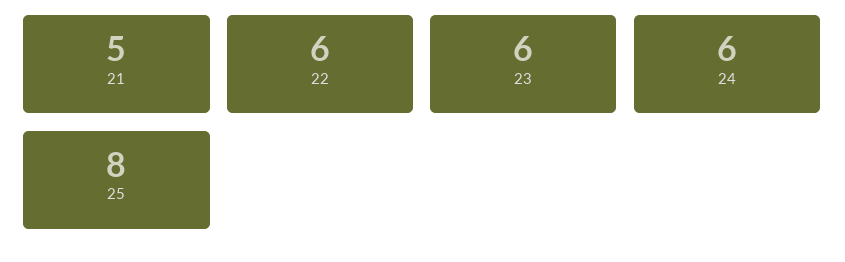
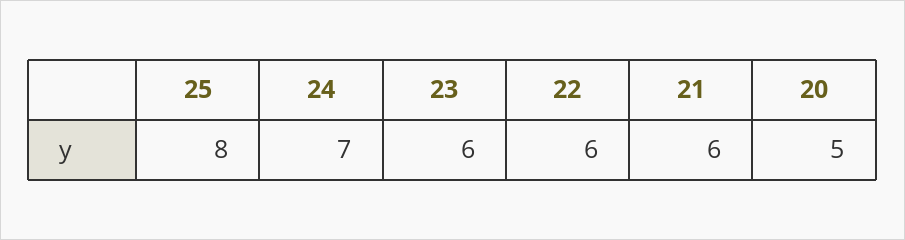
21: 5 -> 6
24: 6 -> 7
20: none -> 5

